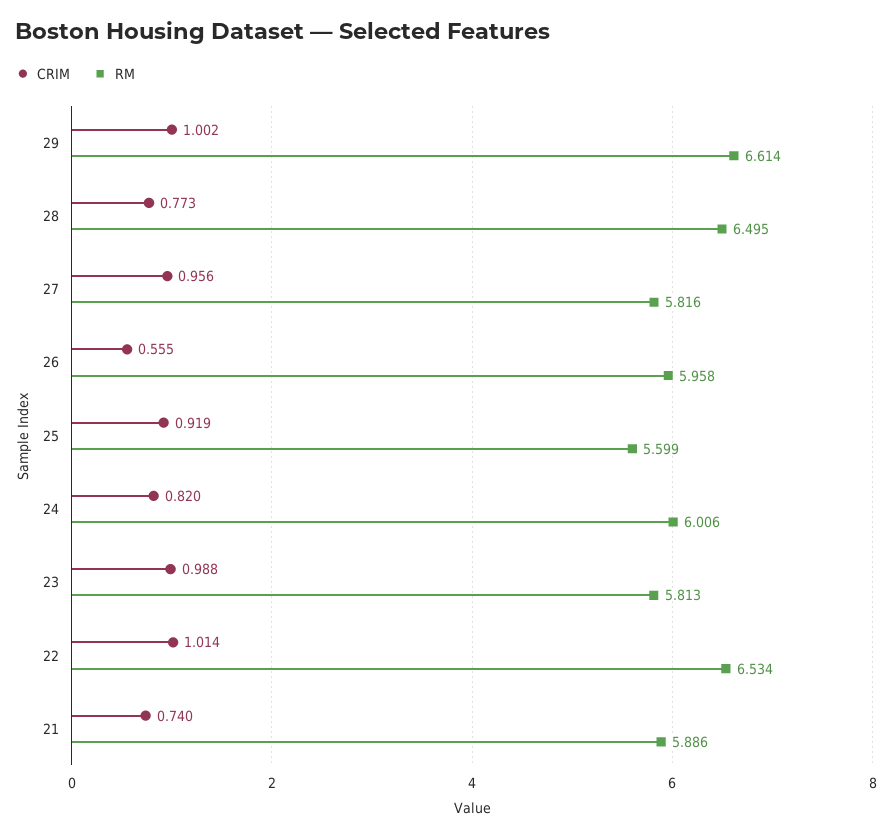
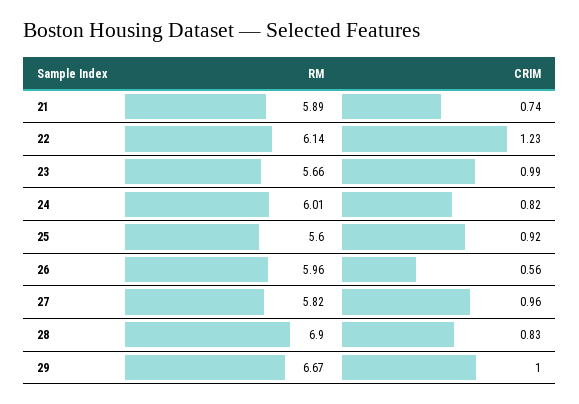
RM, 29: 6.614 -> 6.67
CRIM, 28: 0.773 -> 0.83
RM, 28: 6.495 -> 6.9
RM, 23: 5.813 -> 5.66
CRIM, 22: 1.014 -> 1.23
RM, 22: 6.534 -> 6.14

